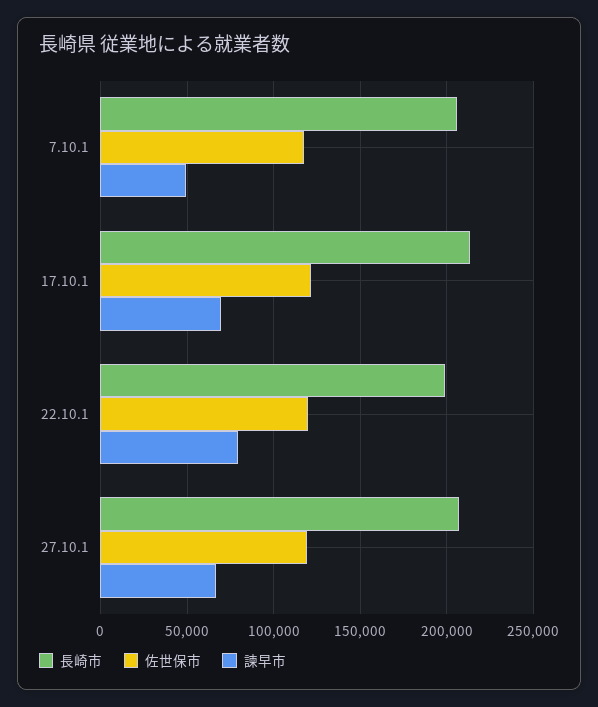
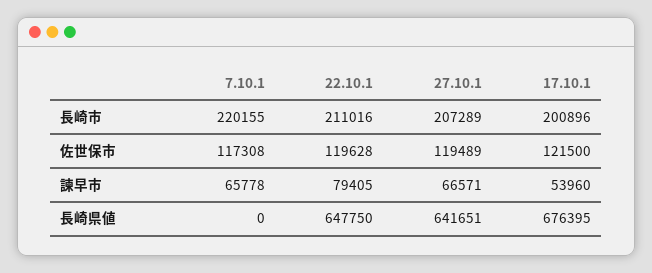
長崎市, 7.10.1: 205000 -> 220155
諫早市, 7.10.1: 50000 -> 65778
長崎市, 17.10.1: 215000 -> 200896
諫早市, 17.10.1: 70000 -> 53960
長崎市, 22.10.1: 200000 -> 211016
長崎県値, 7.10.1: none -> 0
長崎県値, 22.10.1: none -> 647750
長崎県値, 27.10.1: none -> 641651
長崎県値, 17.10.1: none -> 676395

